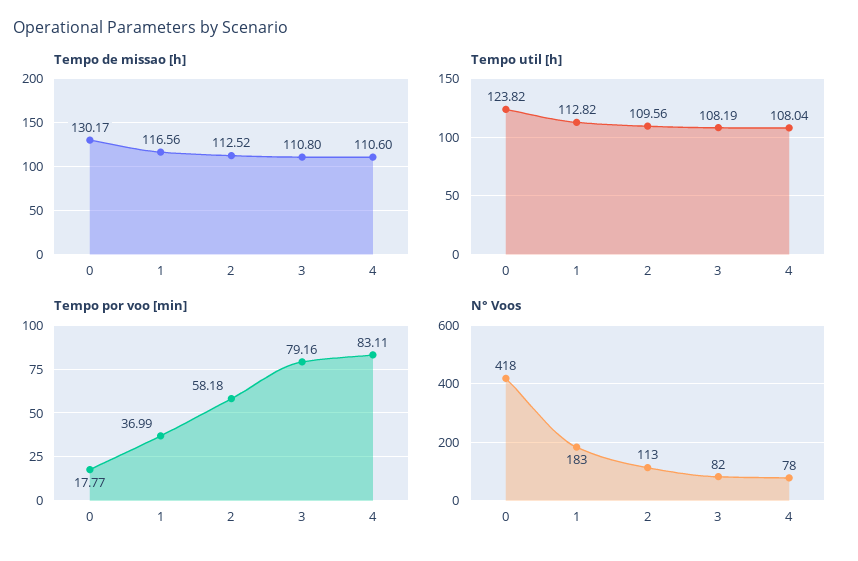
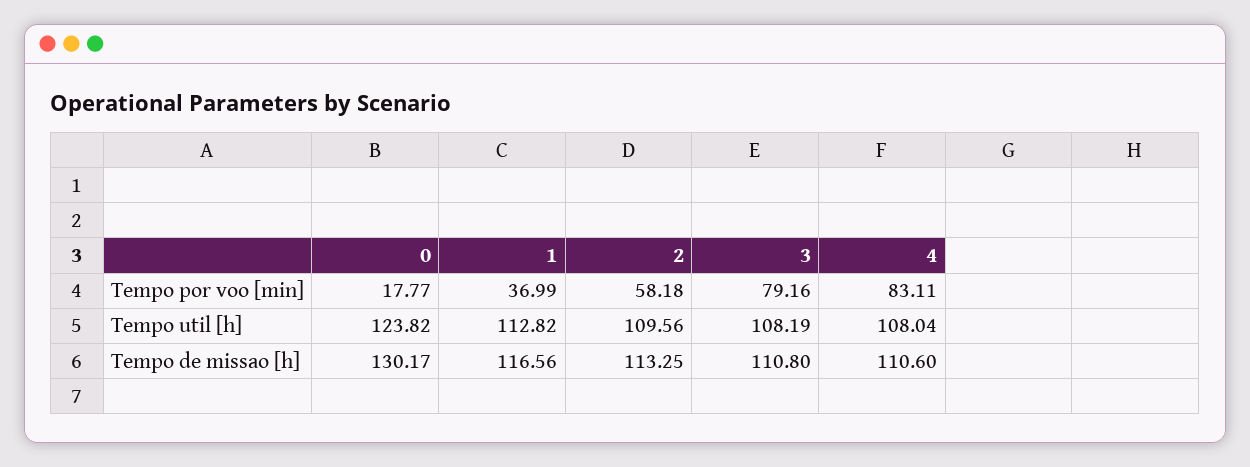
Tempo de missao [h], 2: 112.52 -> 113.25
N° Voos, 0: 418 -> none
N° Voos, 1: 183 -> none
N° Voos, 2: 113 -> none
N° Voos, 3: 82 -> none
N° Voos, 4: 78 -> none

